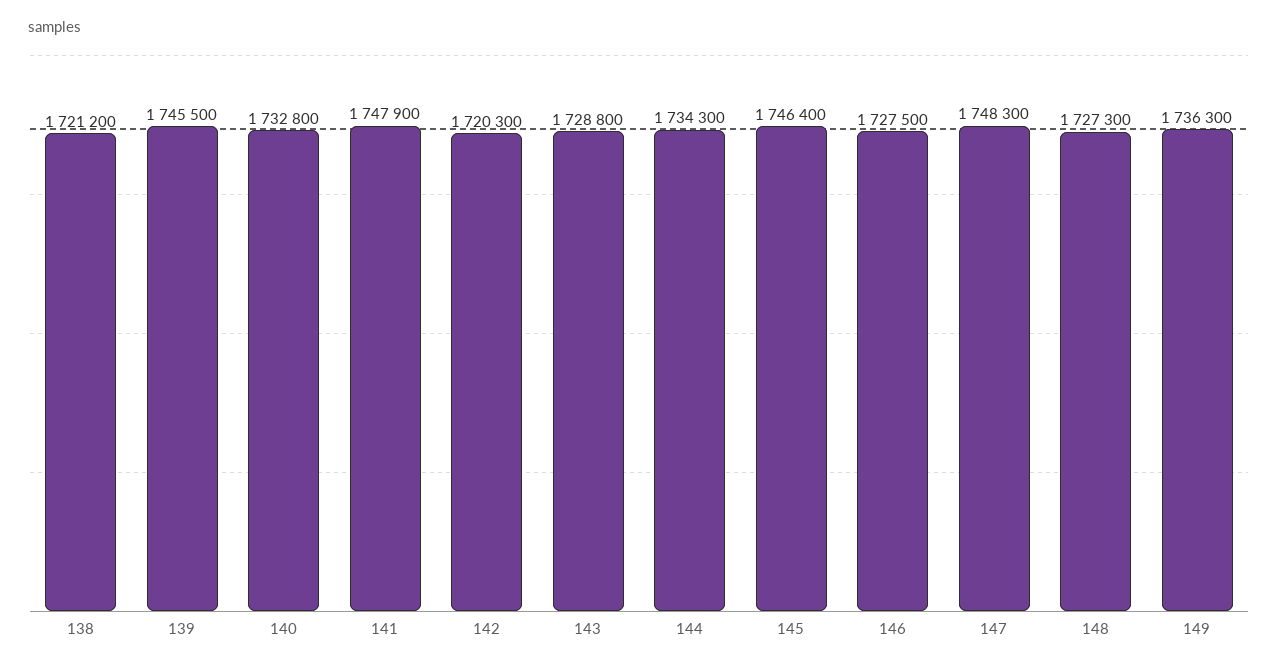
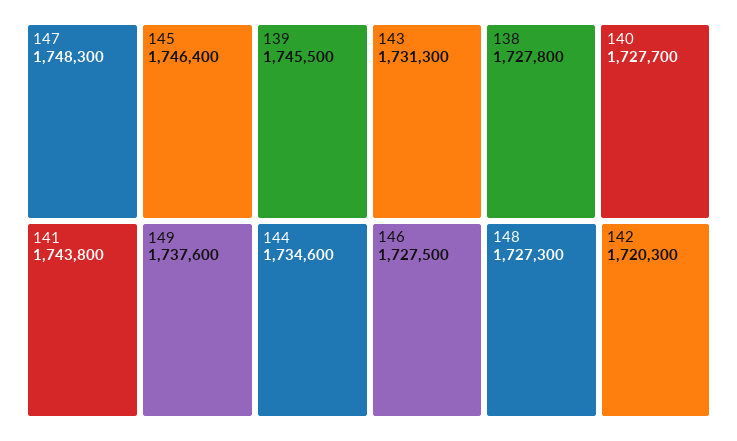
138: 1721200 -> 1727800
140: 1732800 -> 1727700
141: 1747900 -> 1743800
143: 1728800 -> 1731300
144: 1734300 -> 1734600
149: 1736300 -> 1737600

